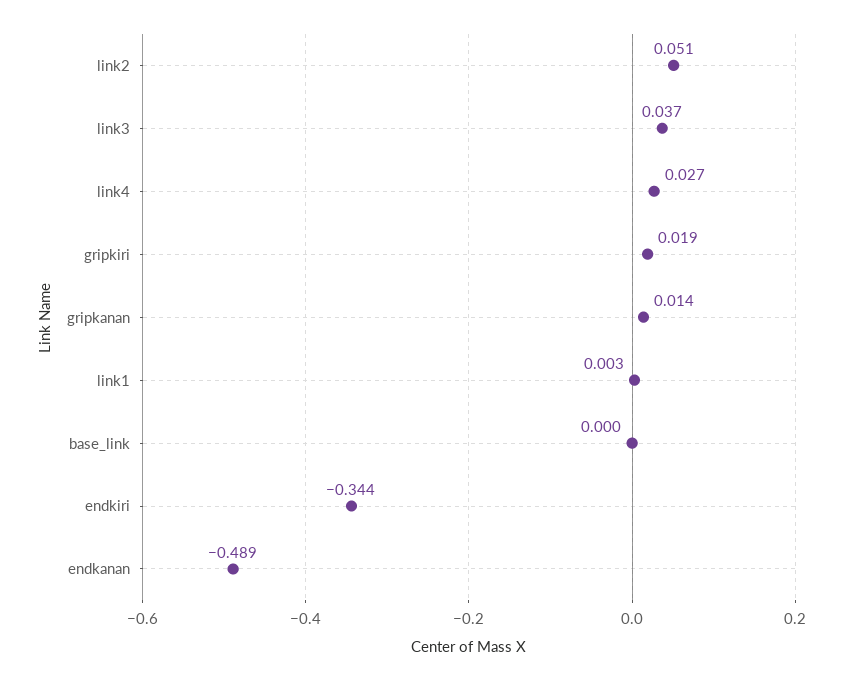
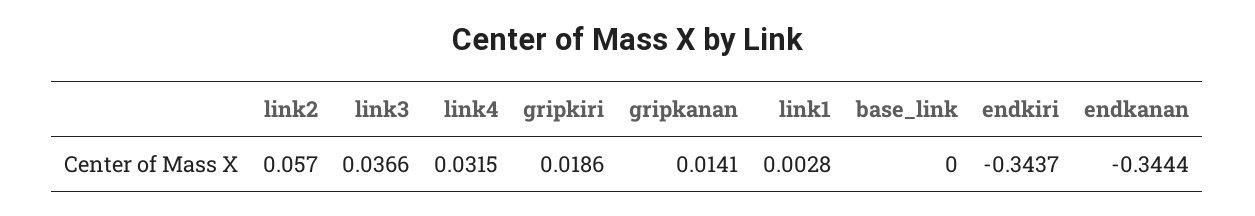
link2: 0.051 -> 0.057
link4: 0.027 -> 0.0315
endkanan: -0.489 -> -0.3444

